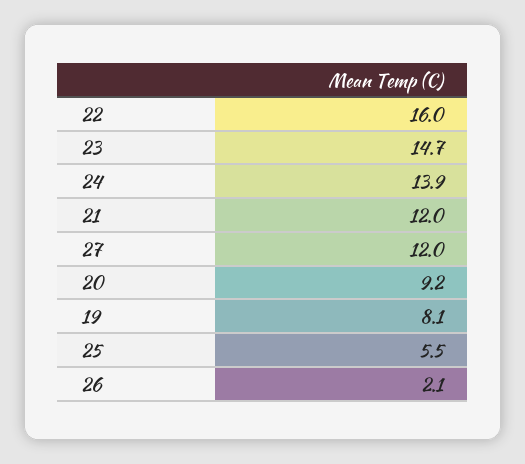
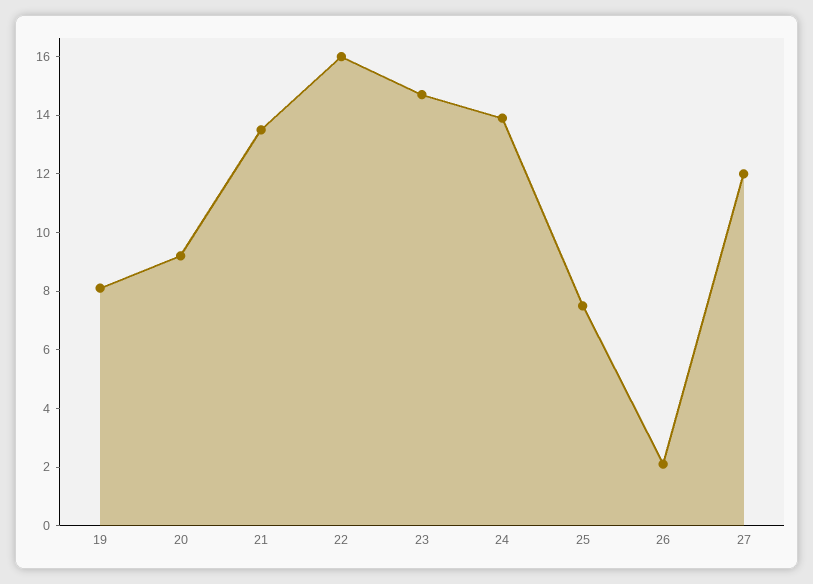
21: 12 -> 13.5
25: 5.5 -> 7.5

